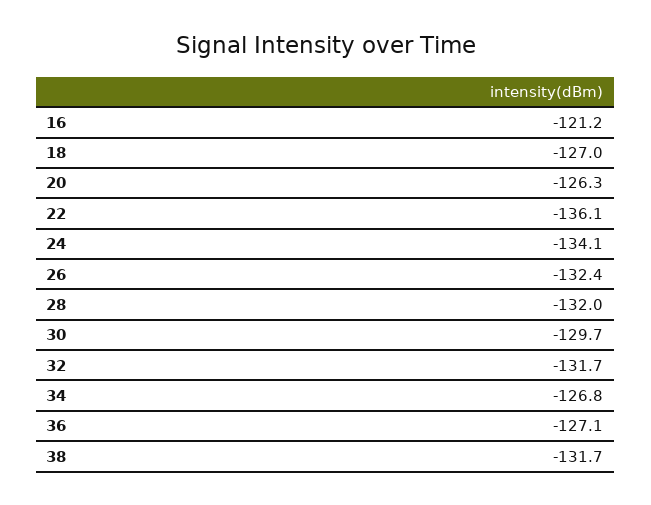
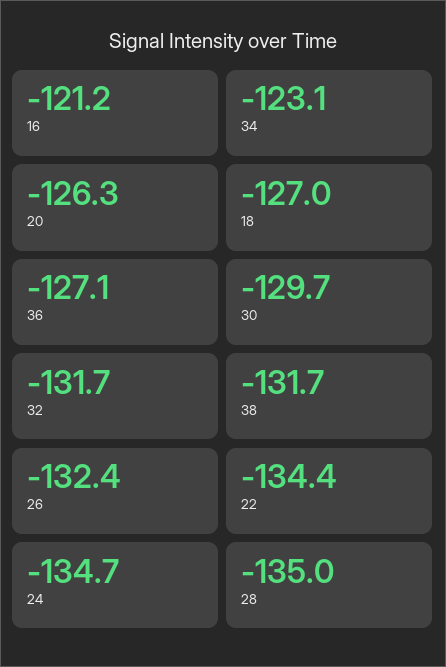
22: -136.1 -> -134.4
24: -134.1 -> -134.7
28: -132 -> -135
34: -126.8 -> -123.1

